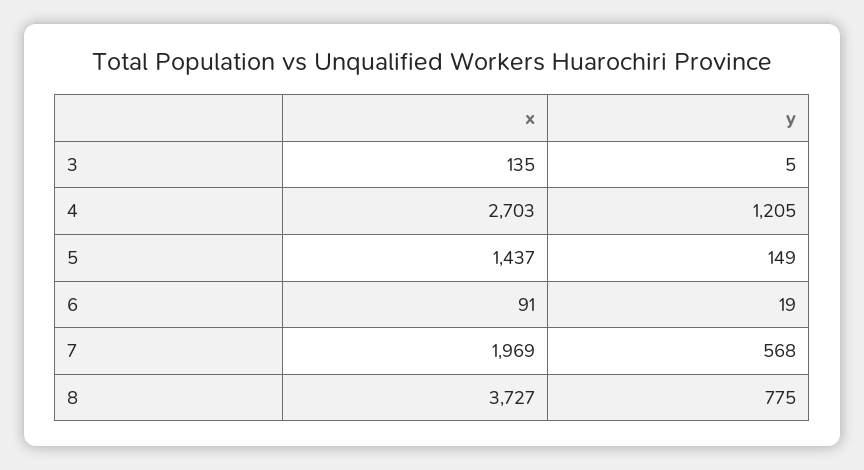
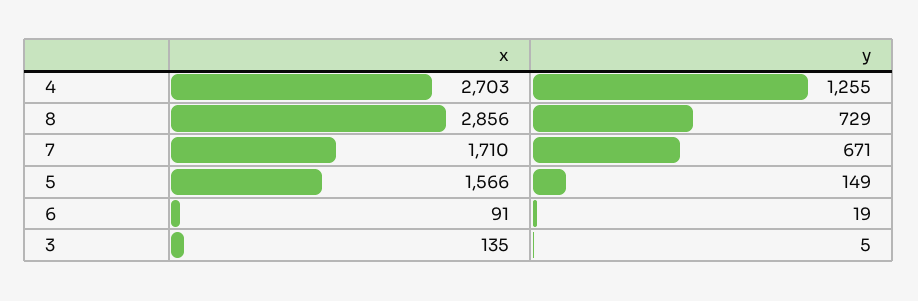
y, 4: 1205 -> 1255
x, 5: 1437 -> 1566
x, 7: 1969 -> 1710
y, 7: 568 -> 671
x, 8: 3727 -> 2856
y, 8: 775 -> 729

